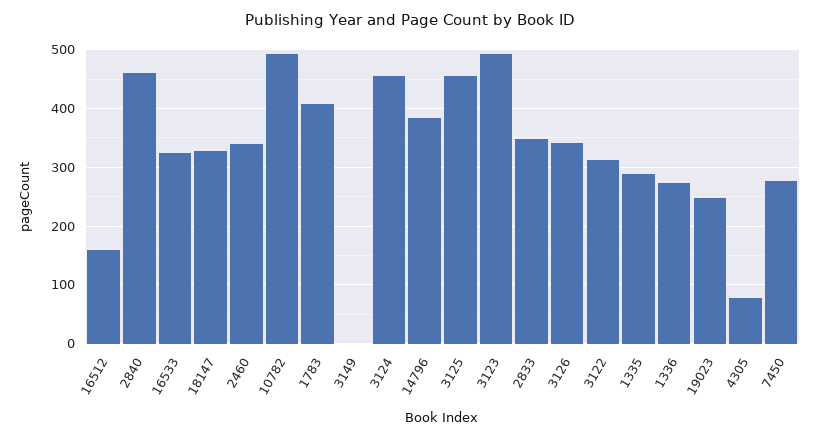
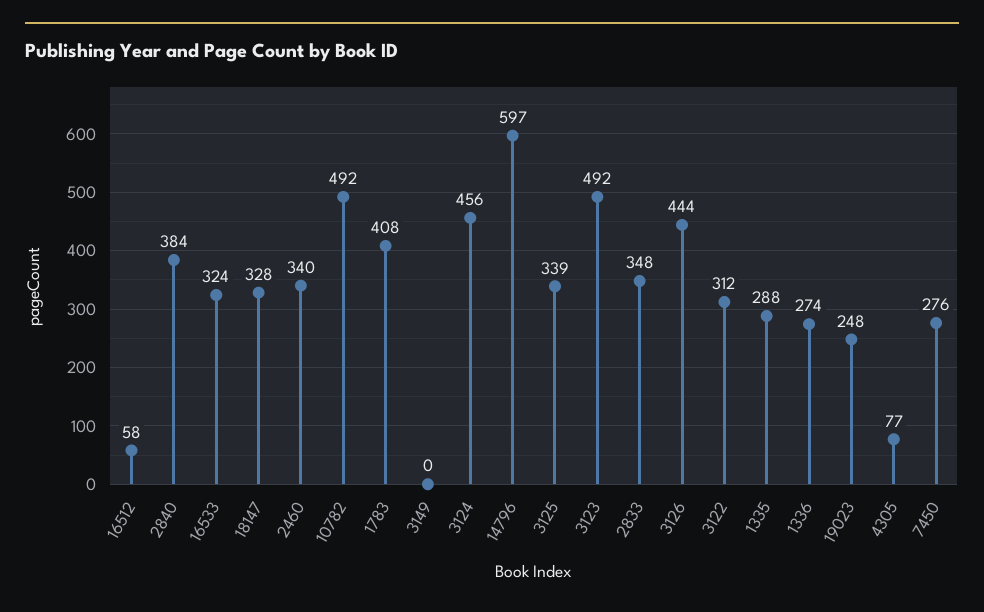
16512: 160 -> 58
2840: 460 -> 384
14796: 380 -> 597
3125: 460 -> 339
3126: 340 -> 444

